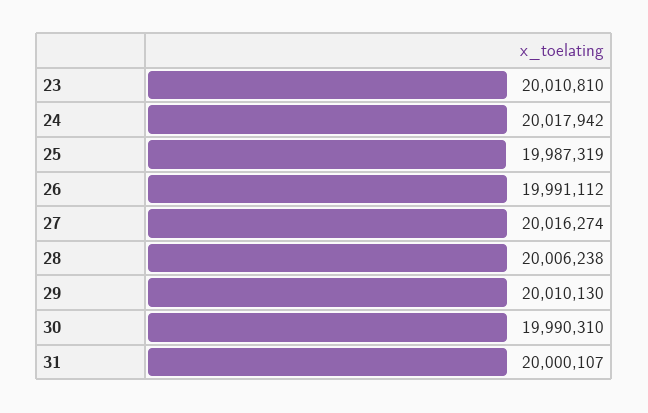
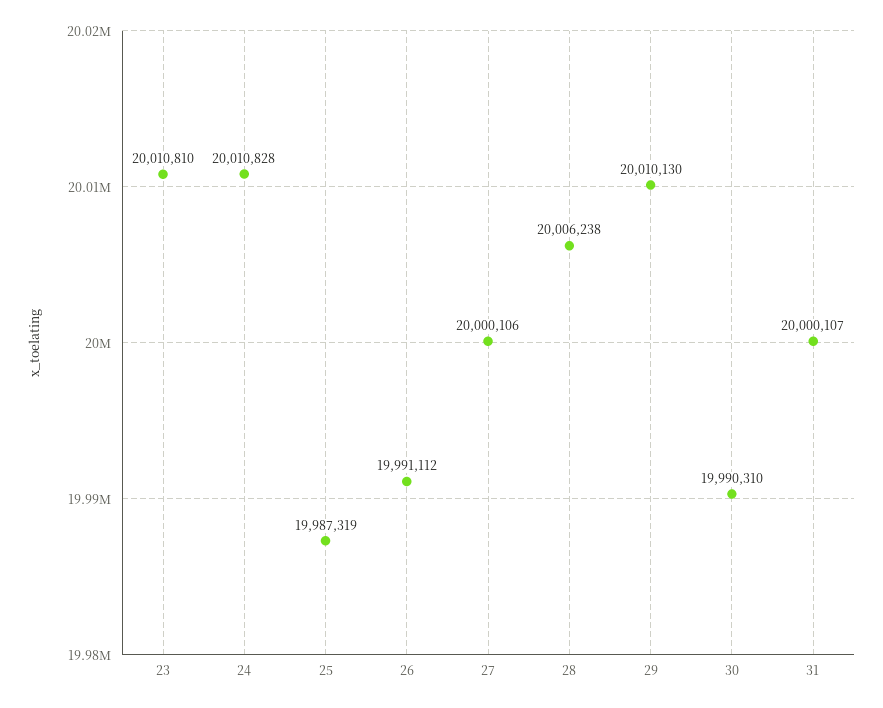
24: 20017942 -> 20010828
27: 20016274 -> 20000106

